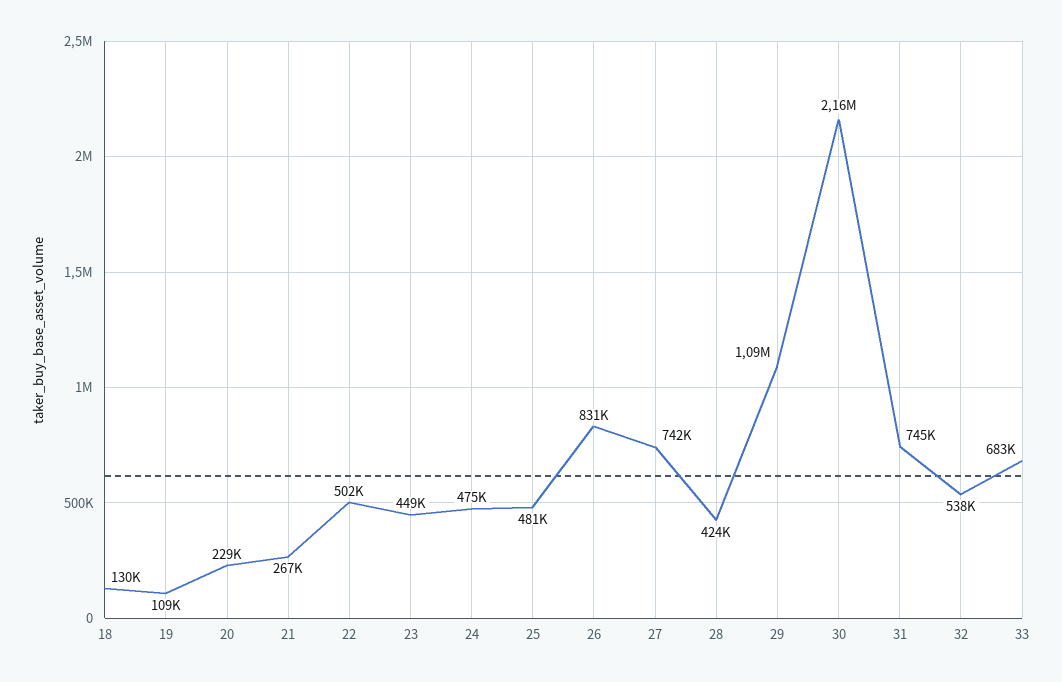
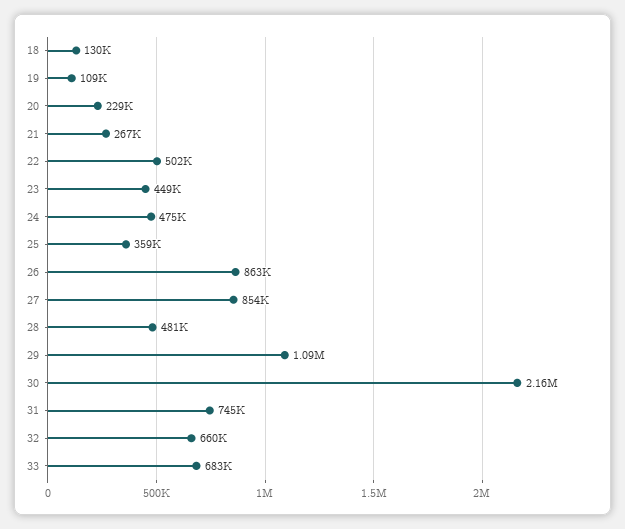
25: 481000 -> 359000
26: 831000 -> 863000
27: 742000 -> 854000
28: 424000 -> 481000
32: 538000 -> 660000

